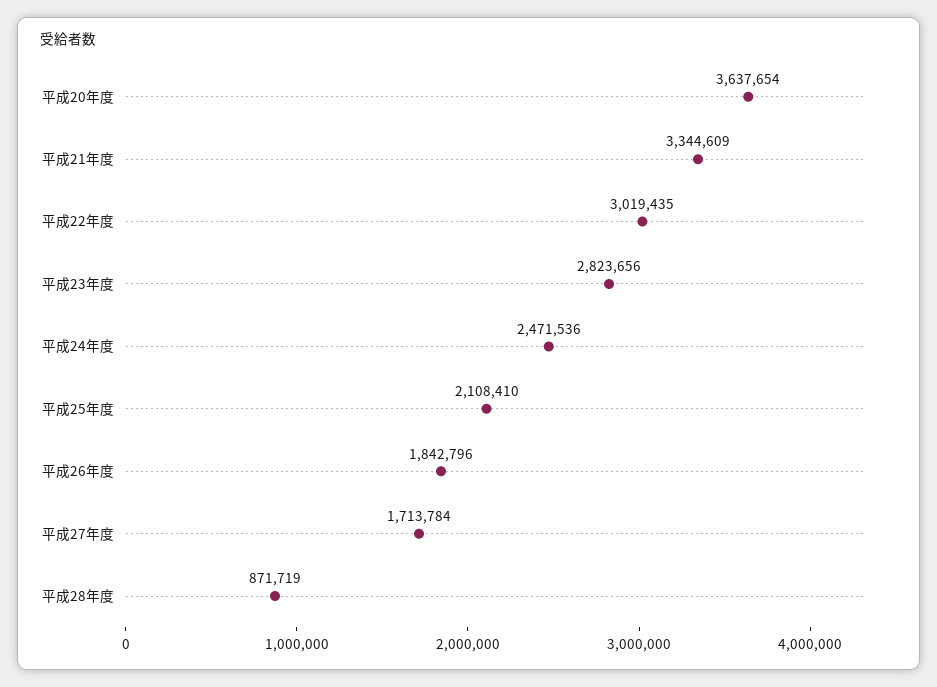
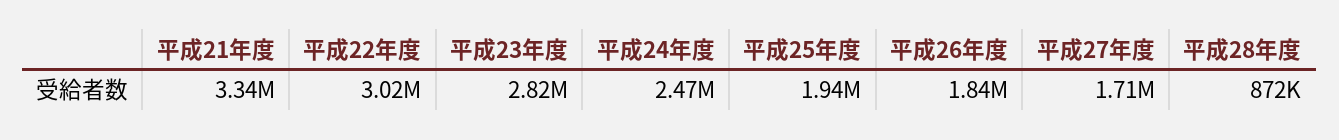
平成20年度: 3637654 -> none
平成25年度: 2108410 -> 1940000

